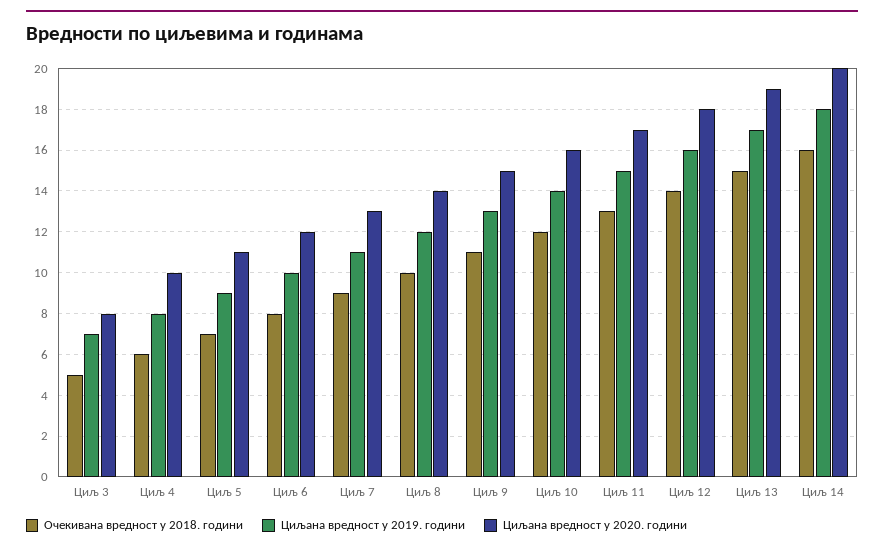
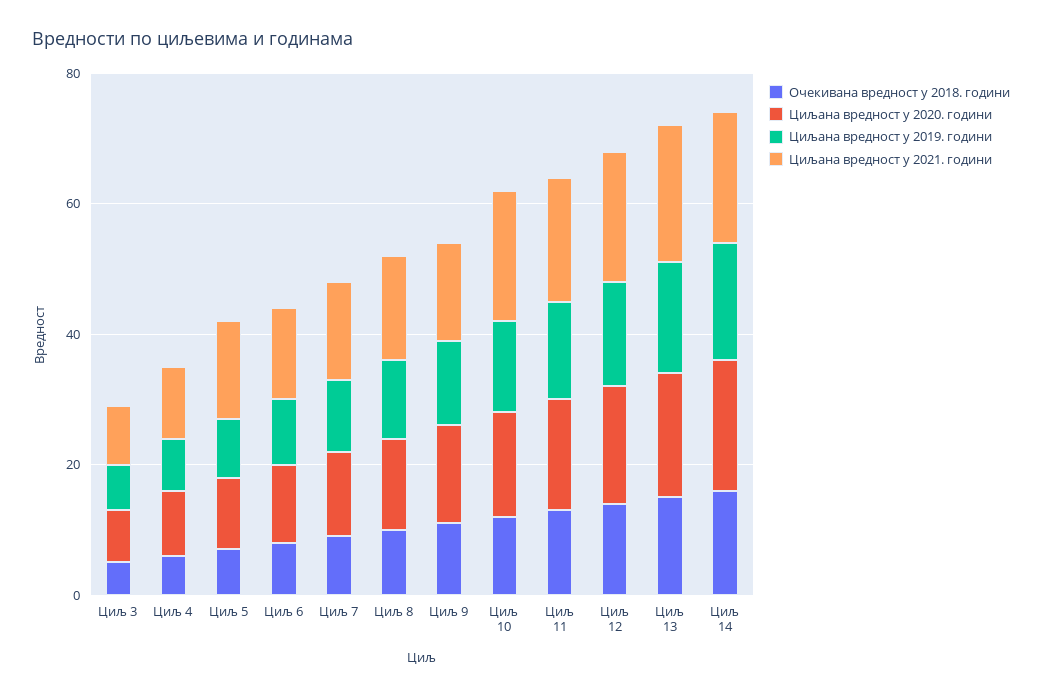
Циљана вредност у 2021. години, Циљ 3: none -> 10
Циљана вредност у 2021. години, Циљ 4: none -> 10
Циљана вредност у 2021. години, Циљ 5: none -> 15
Циљана вредност у 2021. години, Циљ 6: none -> 15
Циљана вредност у 2021. години, Циљ 7: none -> 15
Циљана вредност у 2021. години, Циљ 8: none -> 15
Циљана вредност у 2021. години, Циљ 9: none -> 15
Циљана вредност у 2021. години, Циљ 10: none -> 20
Циљана вредност у 2021. години, Циљ 11: none -> 20
Циљана вредност у 2021. години, Циљ 12: none -> 20
Циљана вредност у 2021. години, Циљ 13: none -> 20
Циљана вредност у 2021. години, Циљ 14: none -> 20

